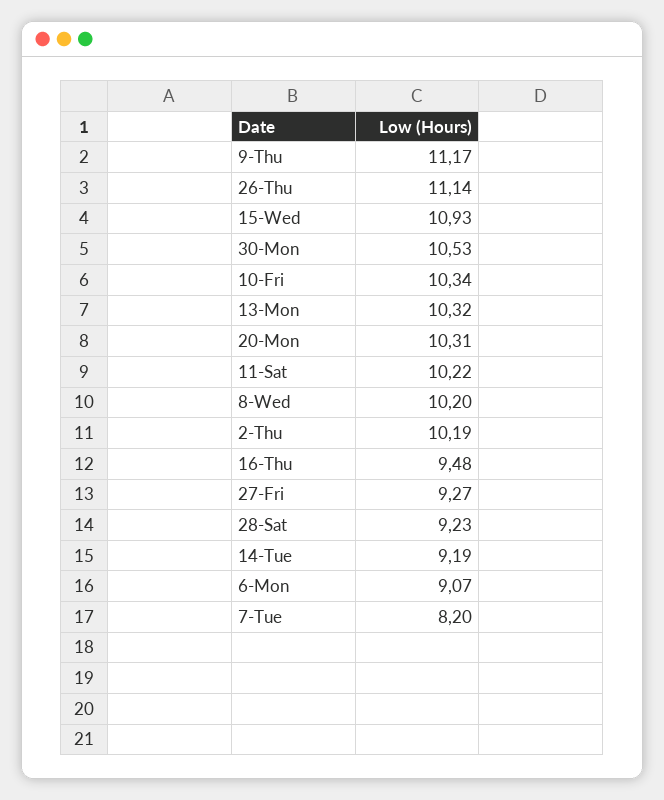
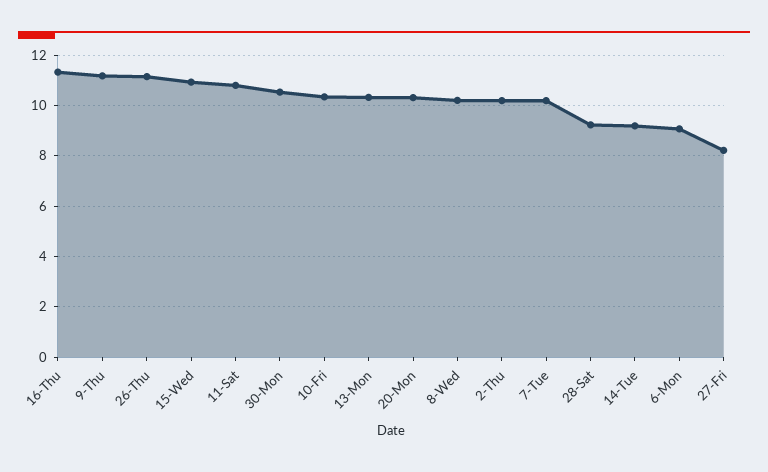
11-Sat: 10.22 -> 10.75
16-Thu: 9.48 -> 11.25
27-Fri: 9.27 -> 8.25
7-Tue: 8.2 -> 10.25

